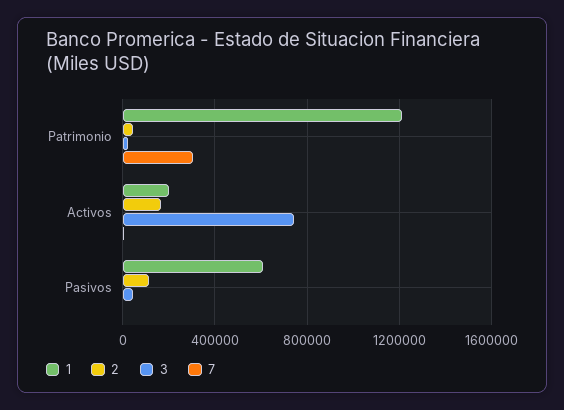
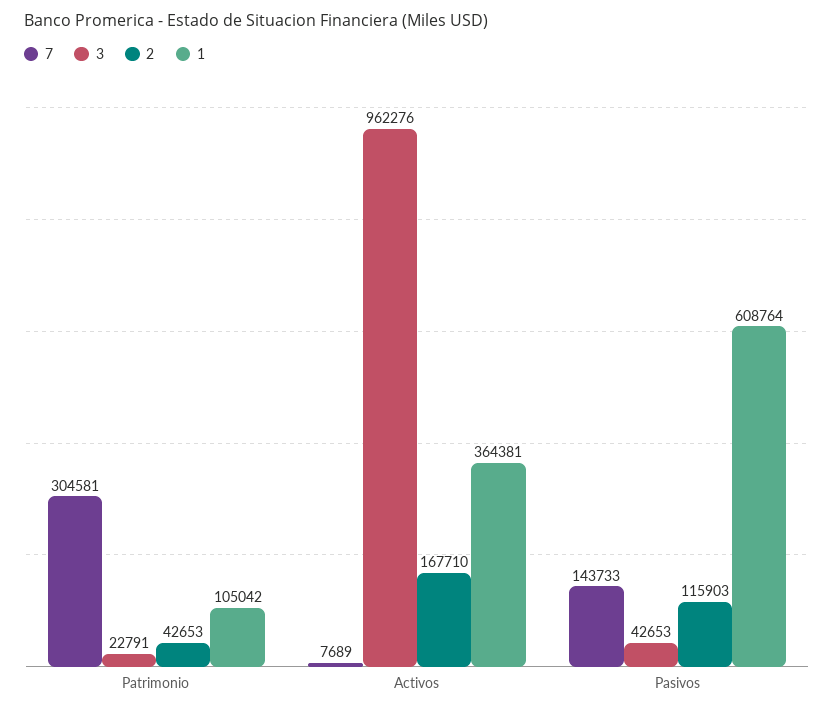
1, Patrimonio: 1200000 -> 105042
1, Activos: 200000 -> 364381
3, Activos: 750000 -> 962276
7, Pasivos: 0 -> 143733

